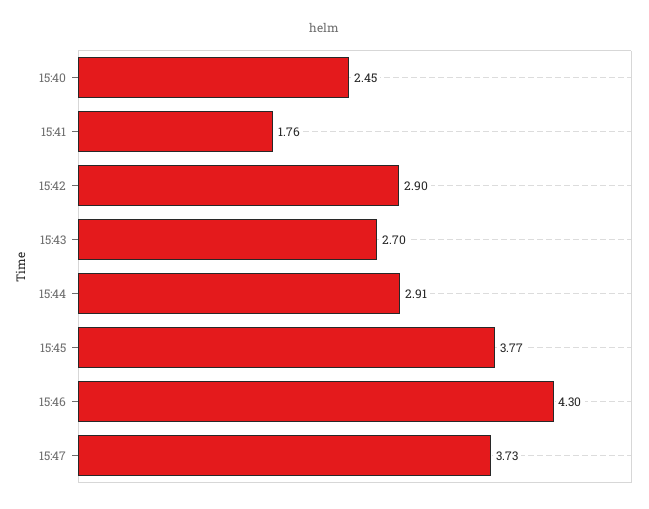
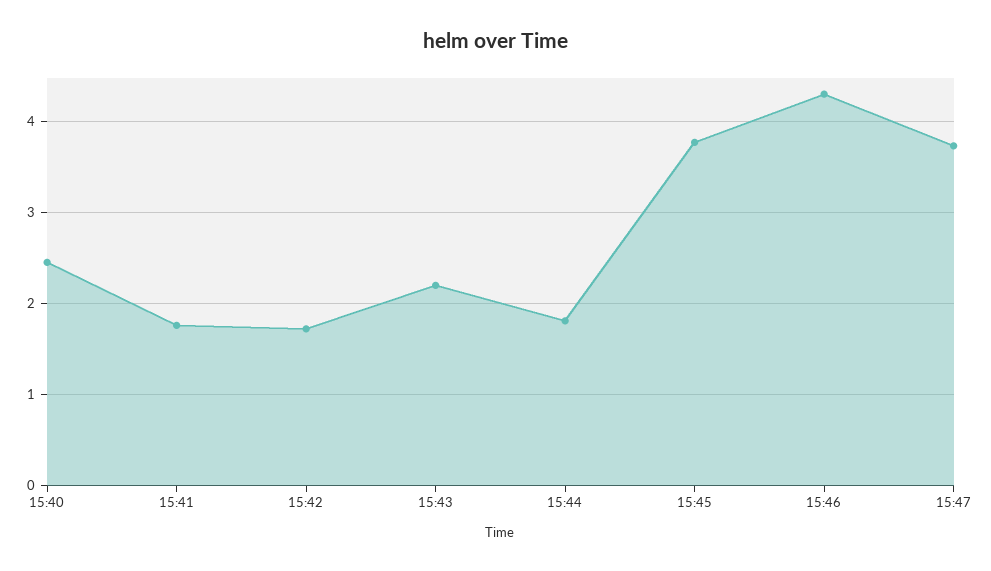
15:42: 2.9 -> 1.7
15:43: 2.7 -> 2.2
15:44: 2.91 -> 1.8

